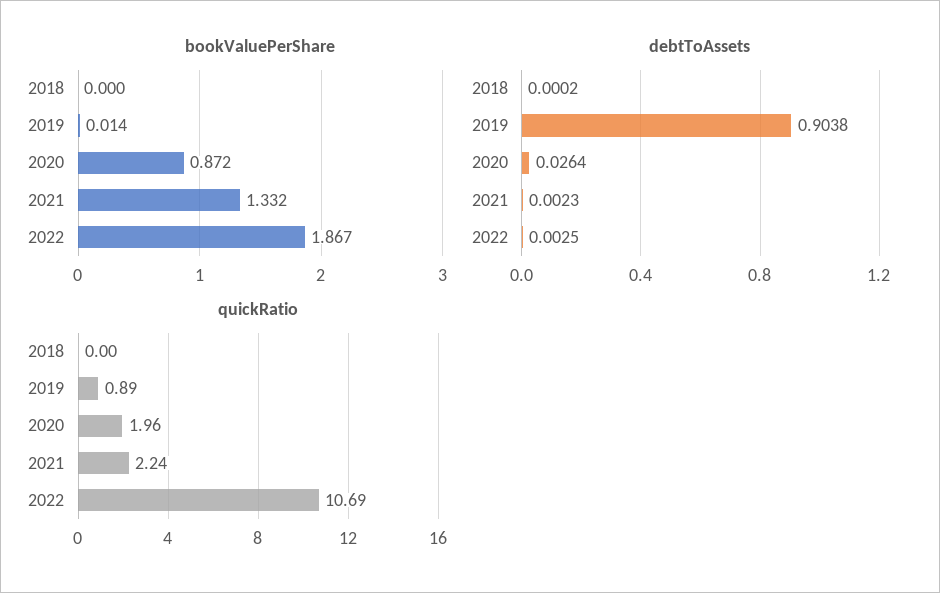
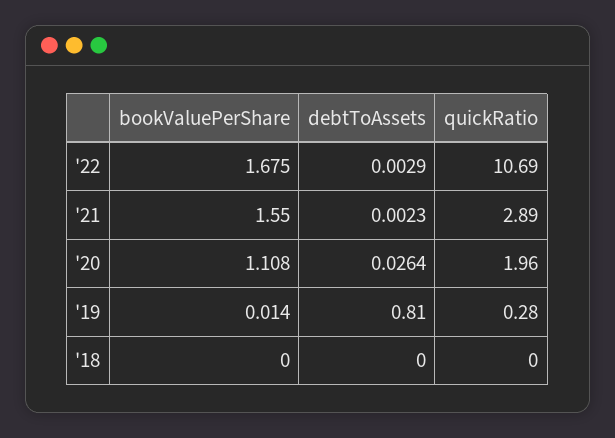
bookValuePerShare, 2020: 0.872 -> 1.108
bookValuePerShare, 2021: 1.332 -> 1.55
bookValuePerShare, 2022: 1.867 -> 1.675
debtToAssets, 2018: 0.0002 -> 0
debtToAssets, 2019: 0.9038 -> 0.81
debtToAssets, 2022: 0.0025 -> 0.0029
quickRatio, 2019: 0.89 -> 0.28
quickRatio, 2021: 2.24 -> 2.89

